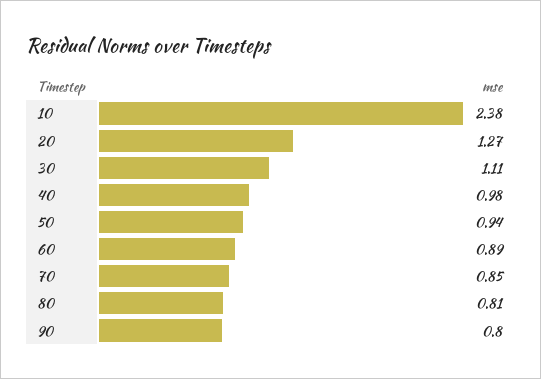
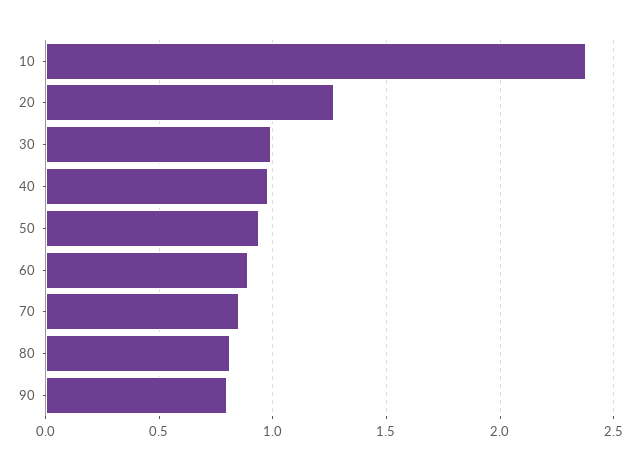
30: 1.11 -> 1

